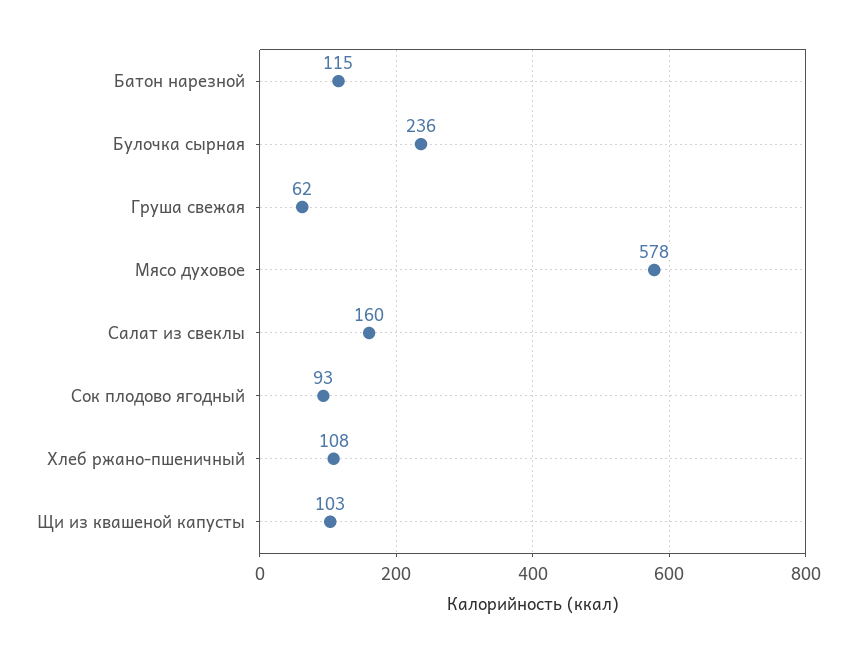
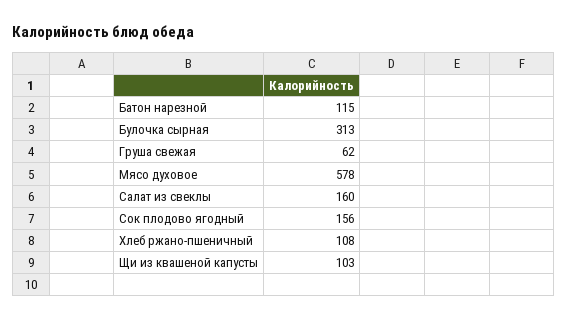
Булочка сырная: 236 -> 313
Сок плодово ягодный: 93 -> 156

